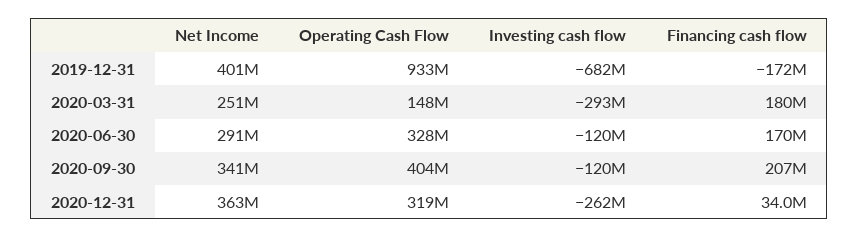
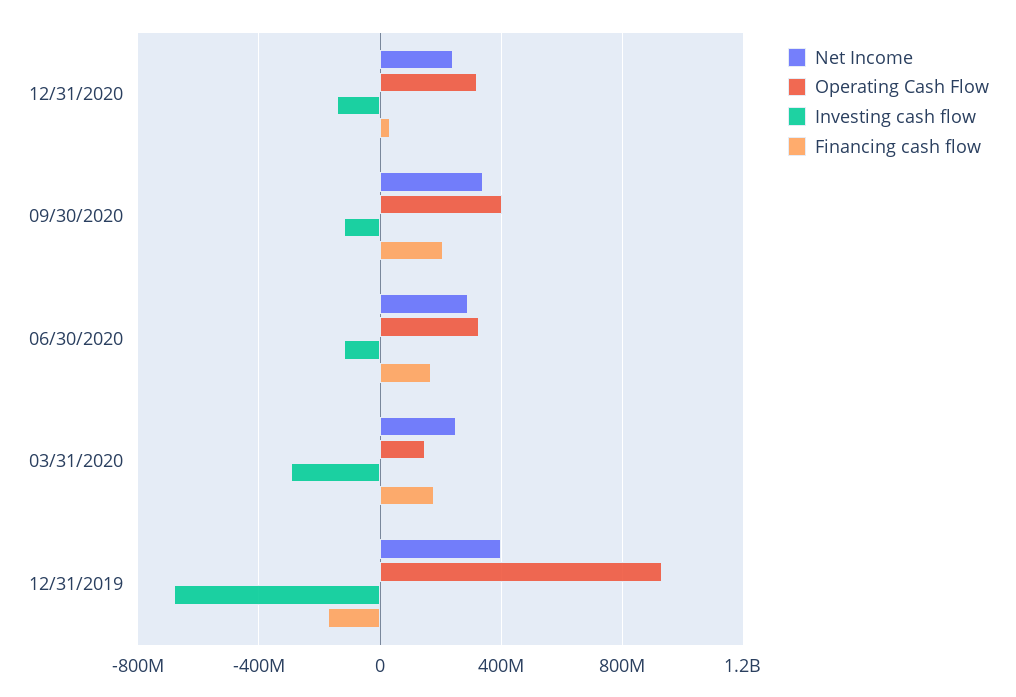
Net Income, 2020-12-31: 363000000 -> 250000000
Investing cash flow, 2020-12-31: -262000000 -> -150000000

